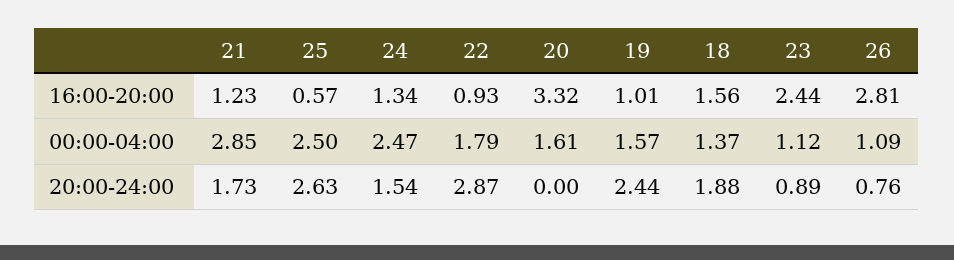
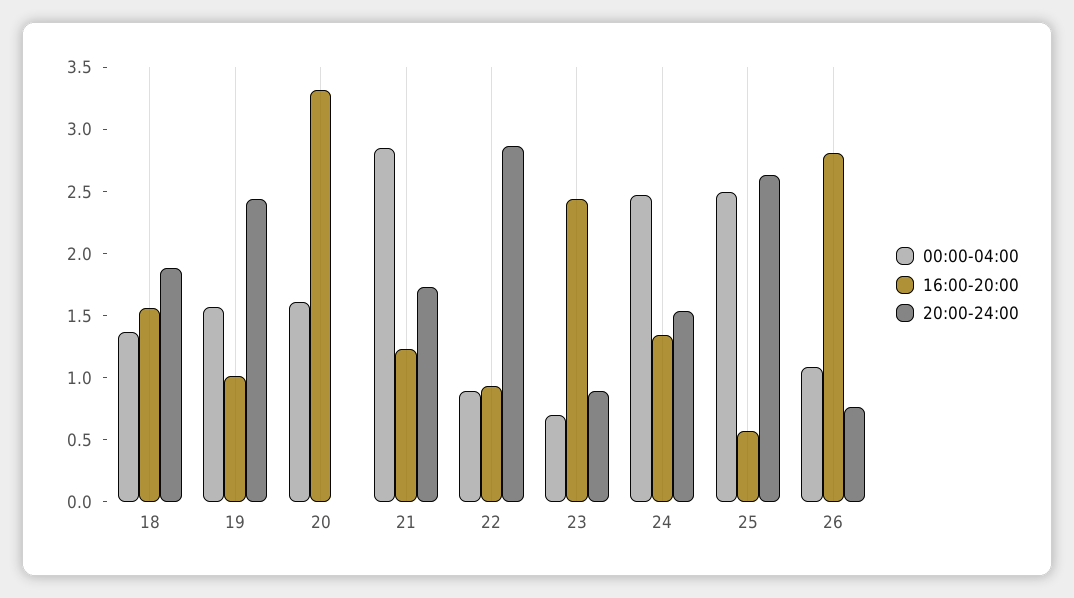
00:00-04:00, 22: 1.79 -> 0.9
00:00-04:00, 23: 1.12 -> 0.7

